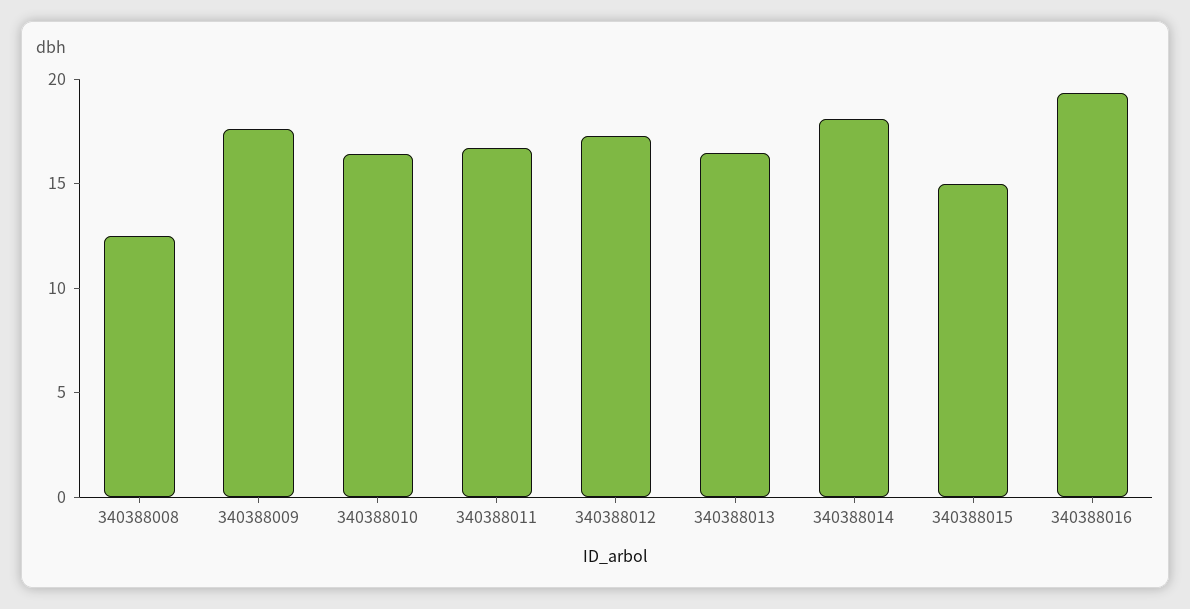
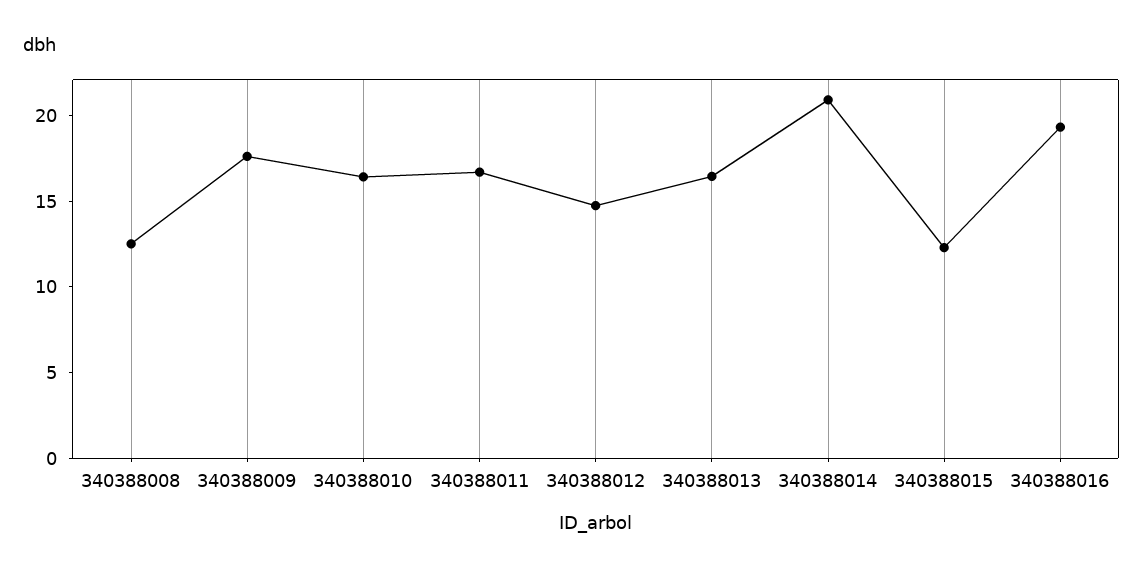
340388012: 17 -> 15
340388014: 18 -> 21
340388015: 15 -> 12

